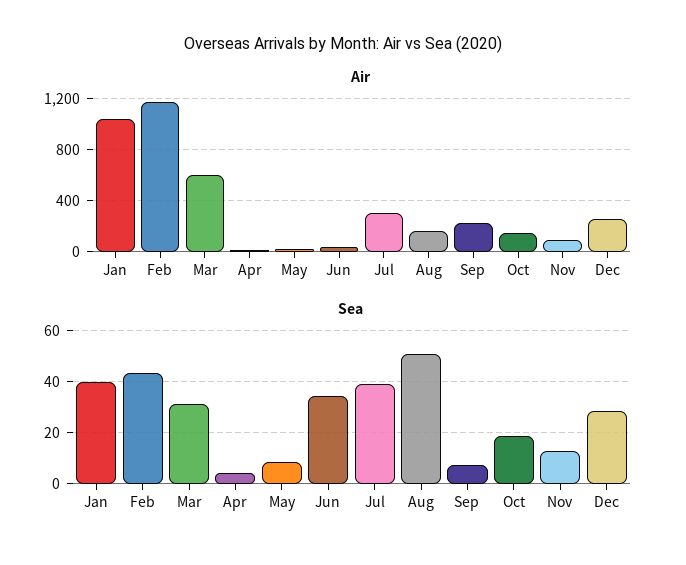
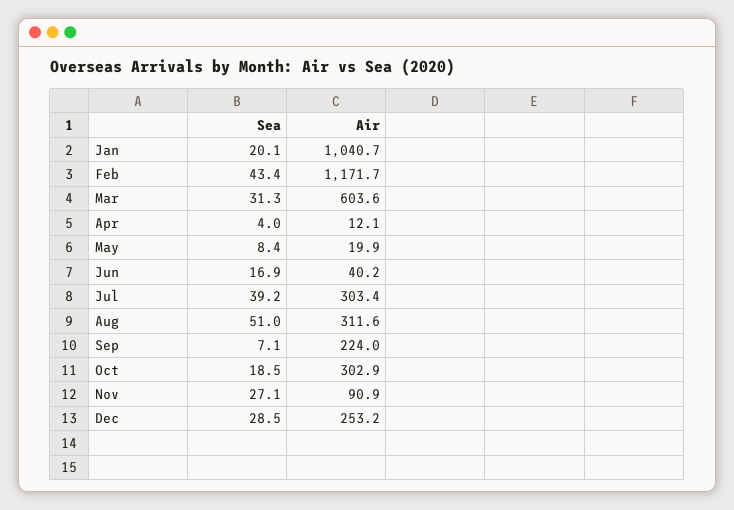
Air, Aug: 150 -> 311.6
Air, Oct: 150 -> 302.9
Sea, Jan: 40 -> 20.1
Sea, Jun: 35 -> 16.9
Sea, Nov: 12.5 -> 27.1

